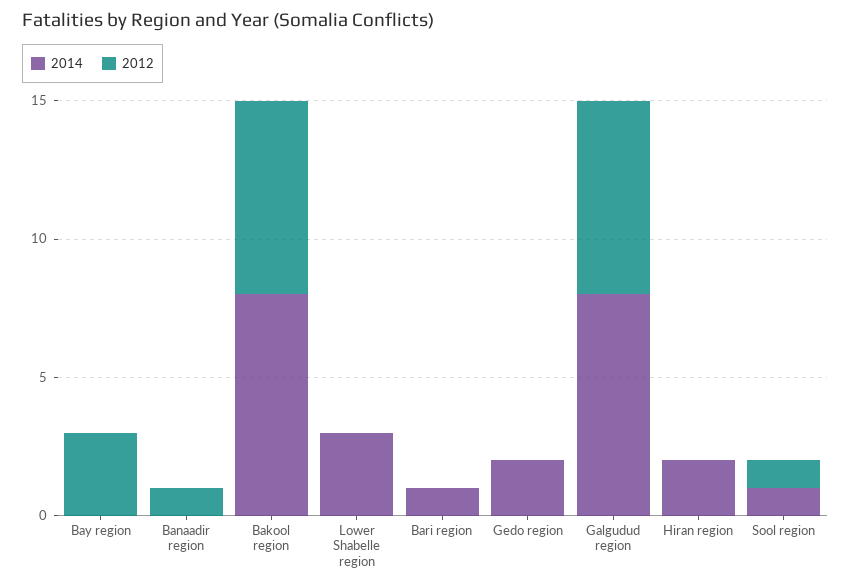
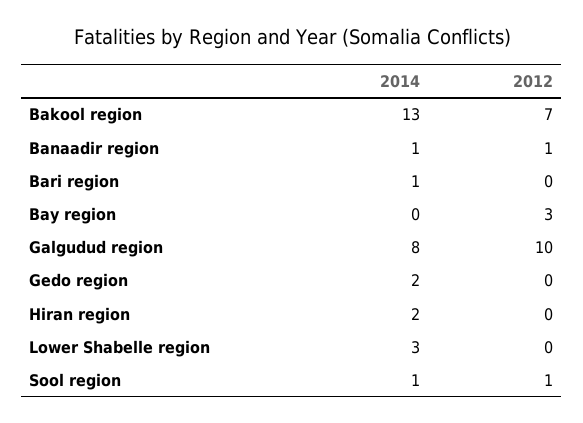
2014, Banaadir region: 0 -> 1
2014, Bakool region: 8 -> 13
2012, Galgudud region: 7 -> 10

